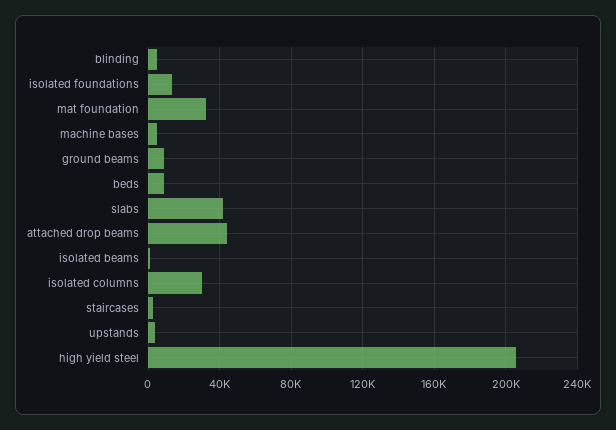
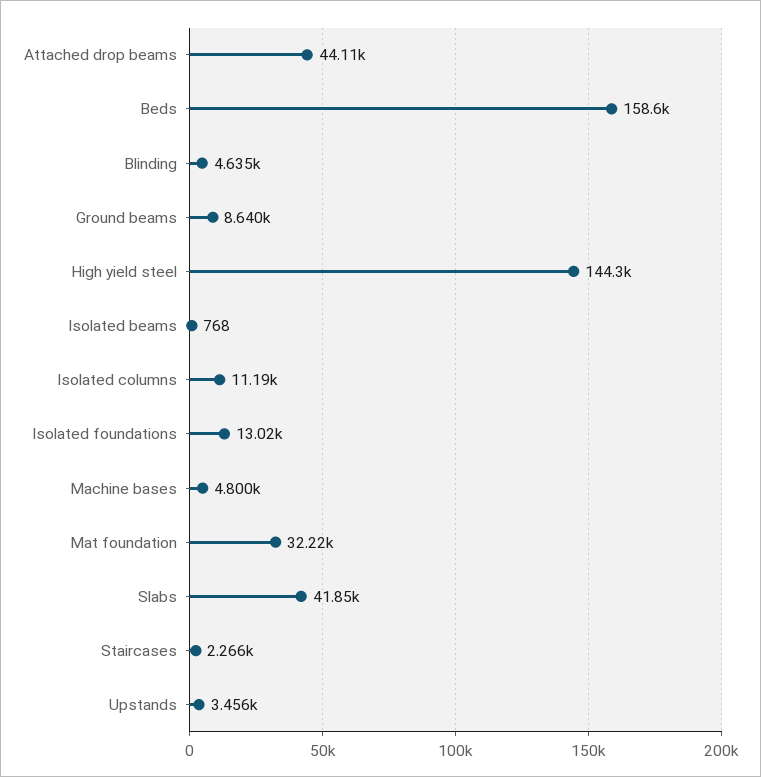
beds: 10000 -> 158600
isolated columns: 30000 -> 11190
high yield steel: 205000 -> 144300

